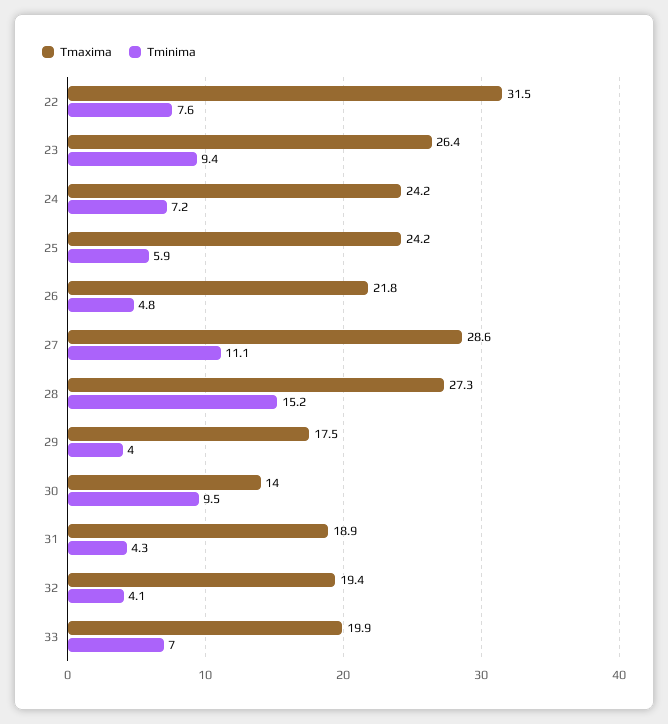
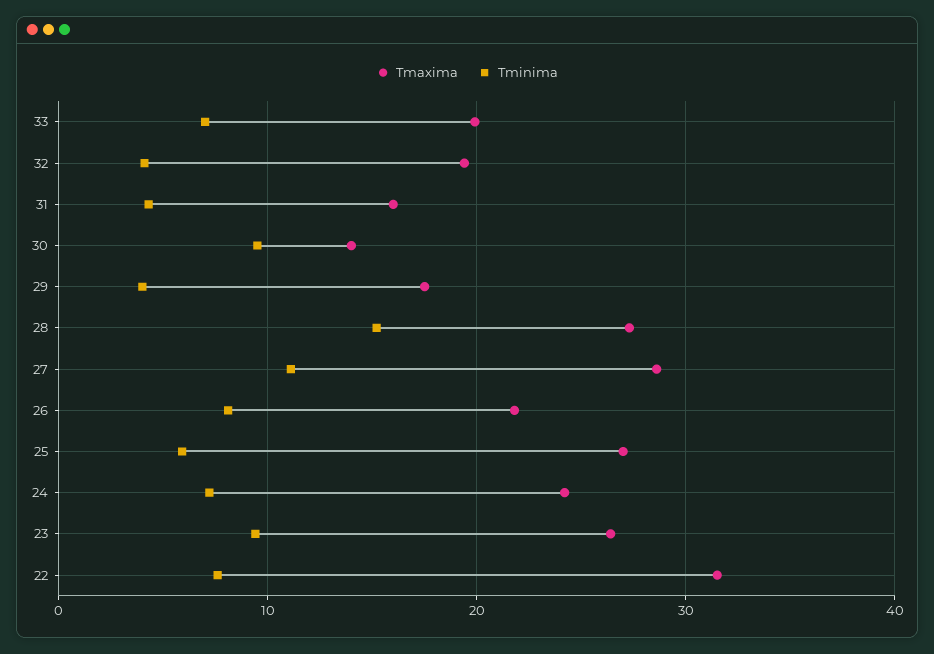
Tmaxima, 25: 24.2 -> 27
Tminima, 26: 4.8 -> 8
Tmaxima, 31: 18.9 -> 16

